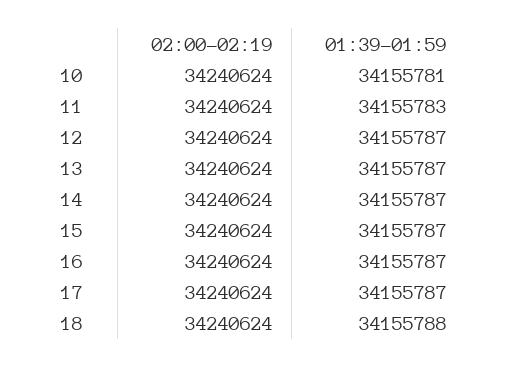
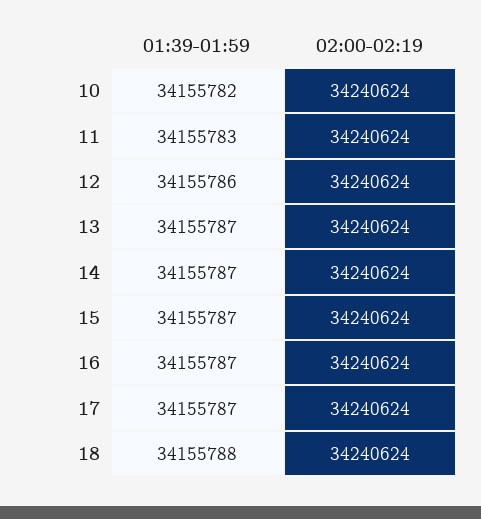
01:39-01:59, 10: 34155781 -> 34155782
01:39-01:59, 12: 34155787 -> 34155786

